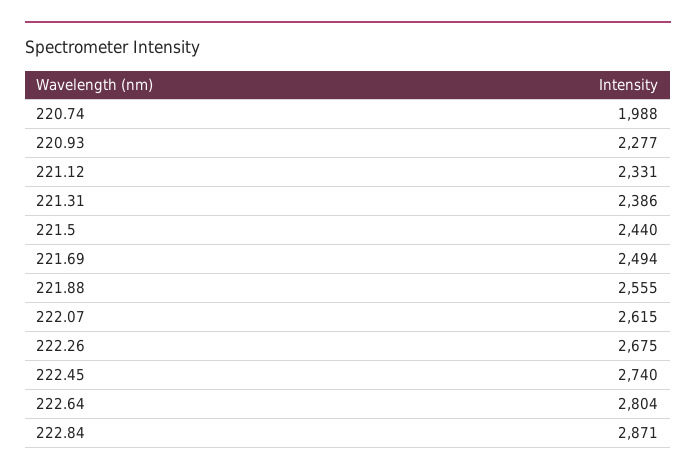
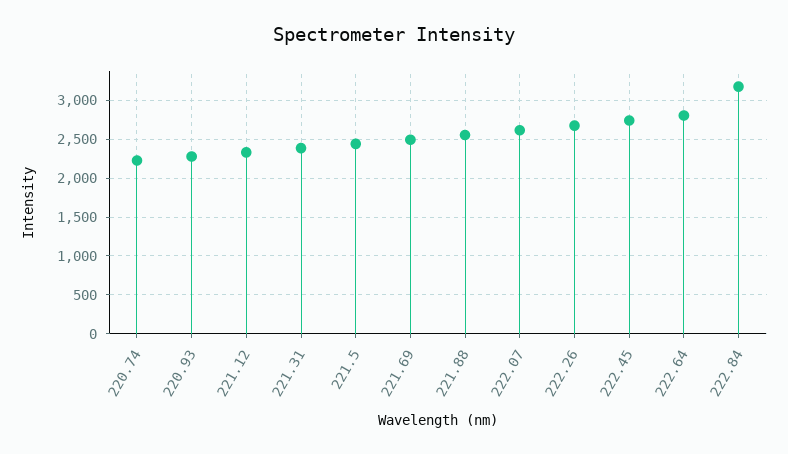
220.74: 1988 -> 2200
222.84: 2871 -> 3200

